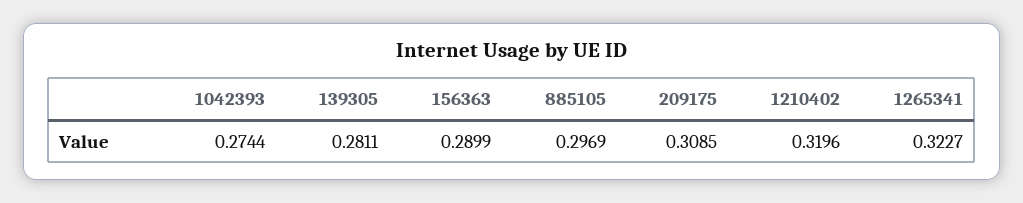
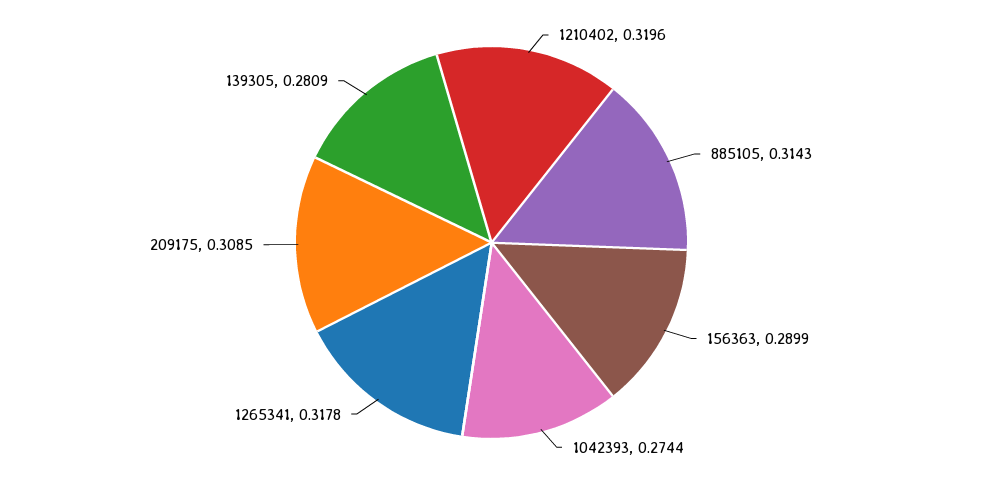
139305: 0.2811 -> 0.2809
885105: 0.2969 -> 0.3143
1265341: 0.3227 -> 0.3178

